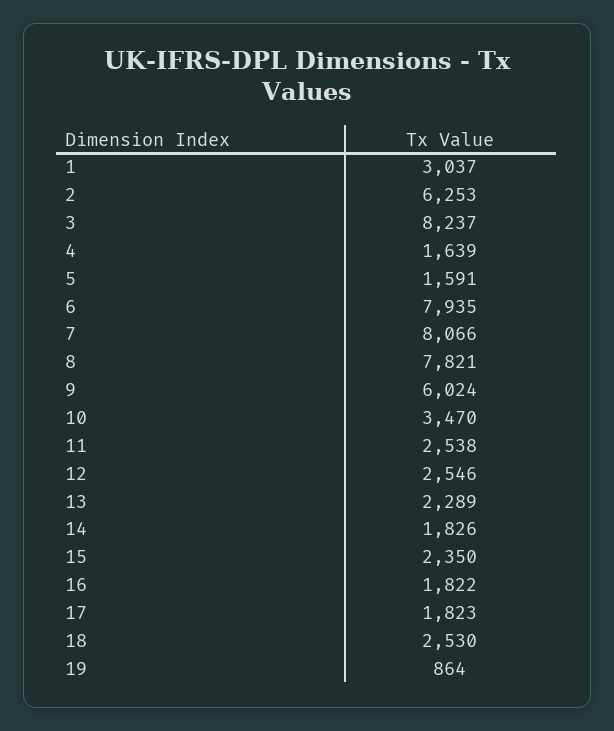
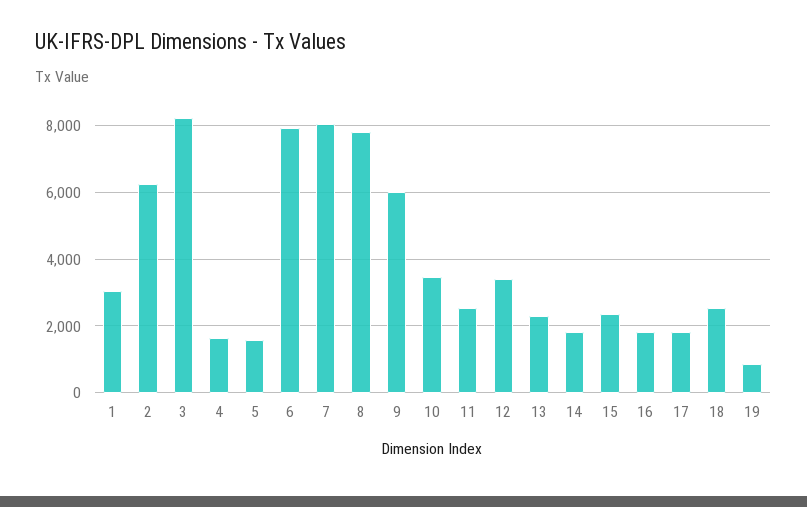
12: 2546 -> 3400

